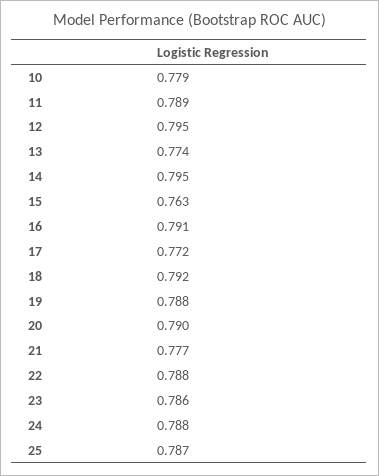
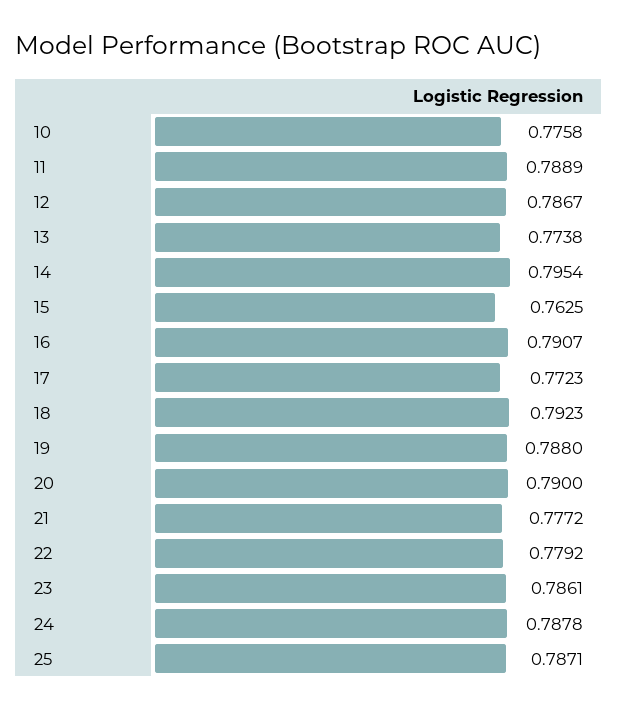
10: 0.779 -> 0.7758
12: 0.795 -> 0.7867
22: 0.788 -> 0.7792

